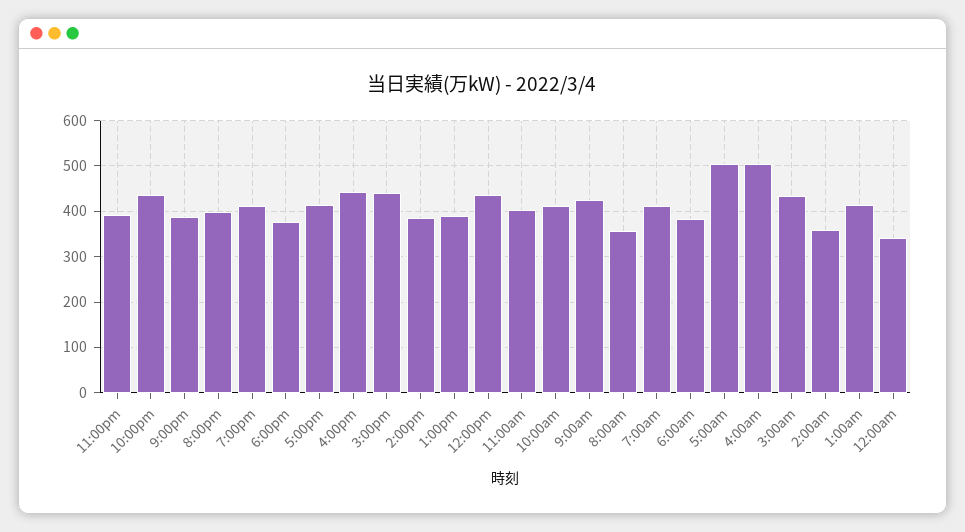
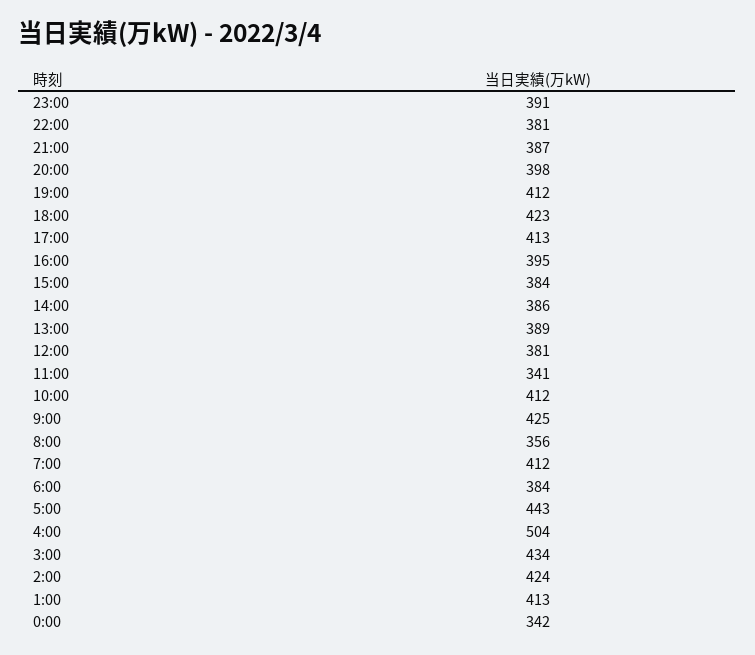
10:00pm: 440 -> 381
6:00pm: 380 -> 423
4:00pm: 440 -> 395
3:00pm: 440 -> 384
12:00pm: 440 -> 381
11:00am: 400 -> 341
5:00am: 500 -> 443
2:00am: 360 -> 424

